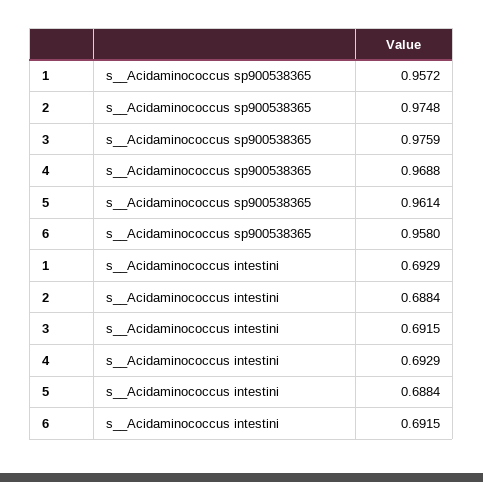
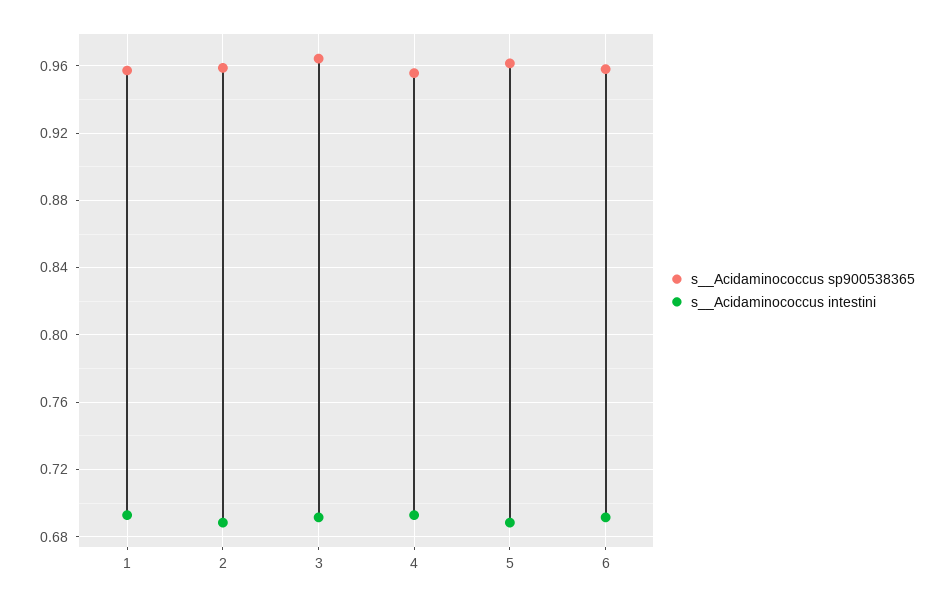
s__Acidaminococcus sp900538365, 2: 0.9748 -> 0.96
s__Acidaminococcus sp900538365, 3: 0.9759 -> 0.965
s__Acidaminococcus sp900538365, 4: 0.9688 -> 0.955

